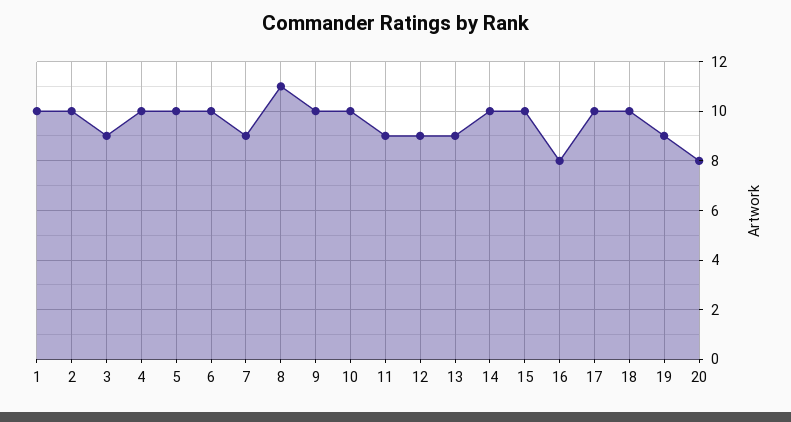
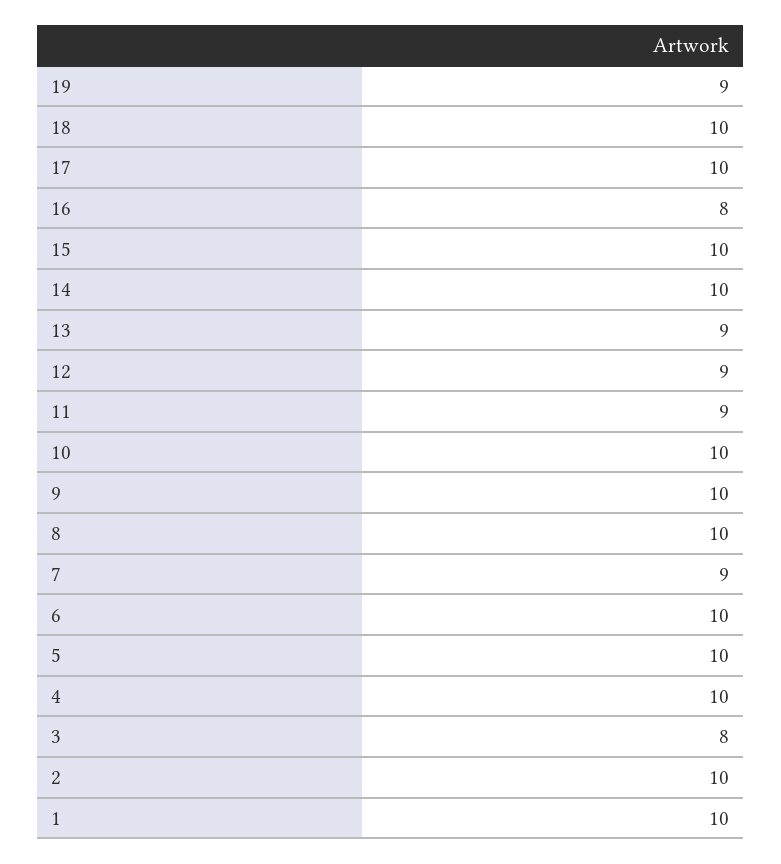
3: 9 -> 8
8: 11 -> 10
20: 8 -> none

